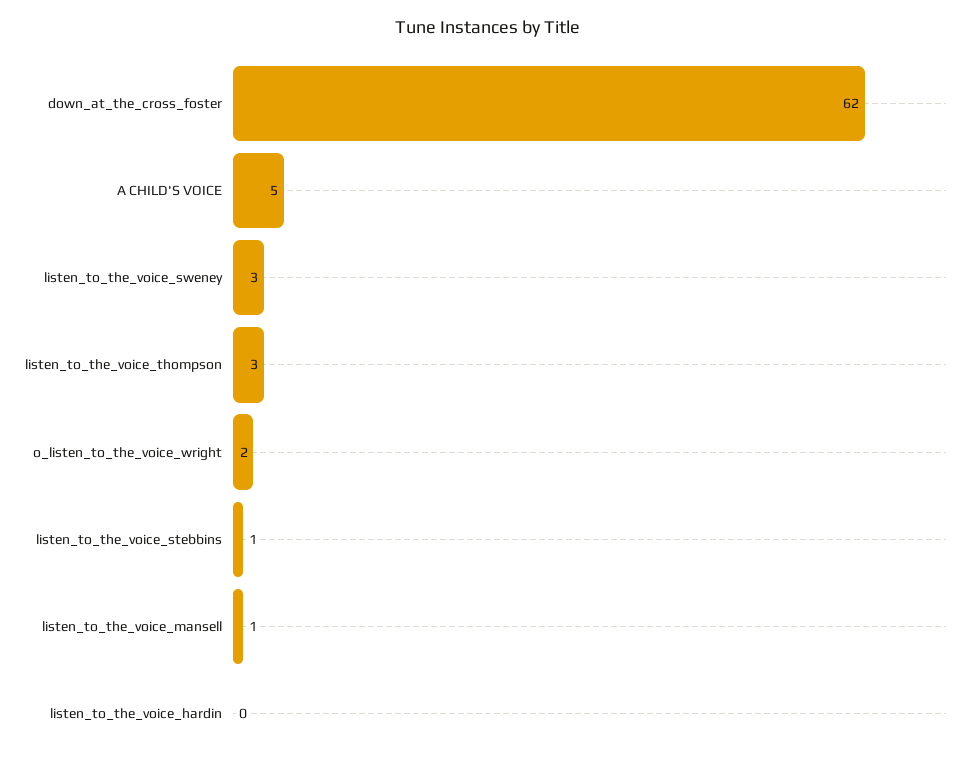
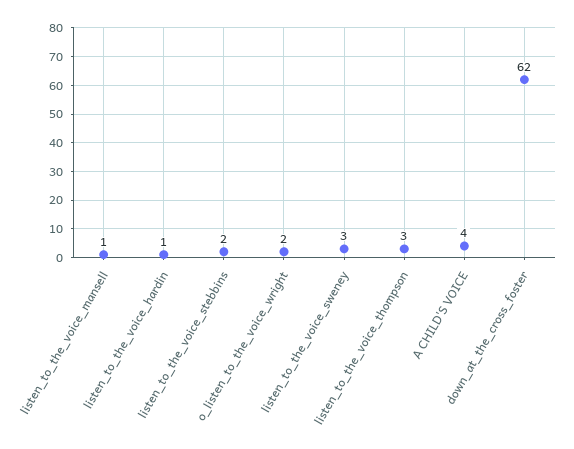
A CHILD'S VOICE: 5 -> 4
listen_to_the_voice_stebbins: 1 -> 2
listen_to_the_voice_hardin: 0 -> 1

